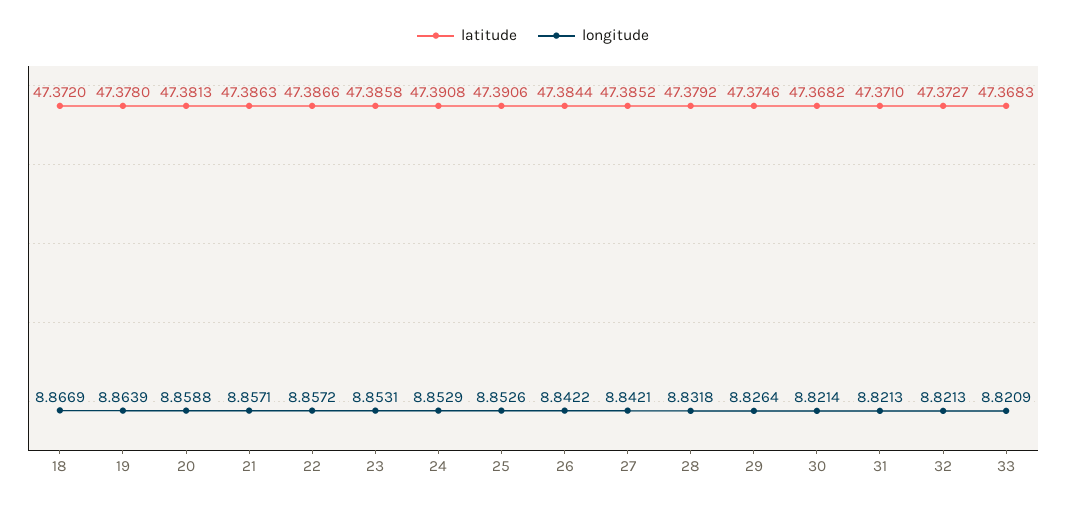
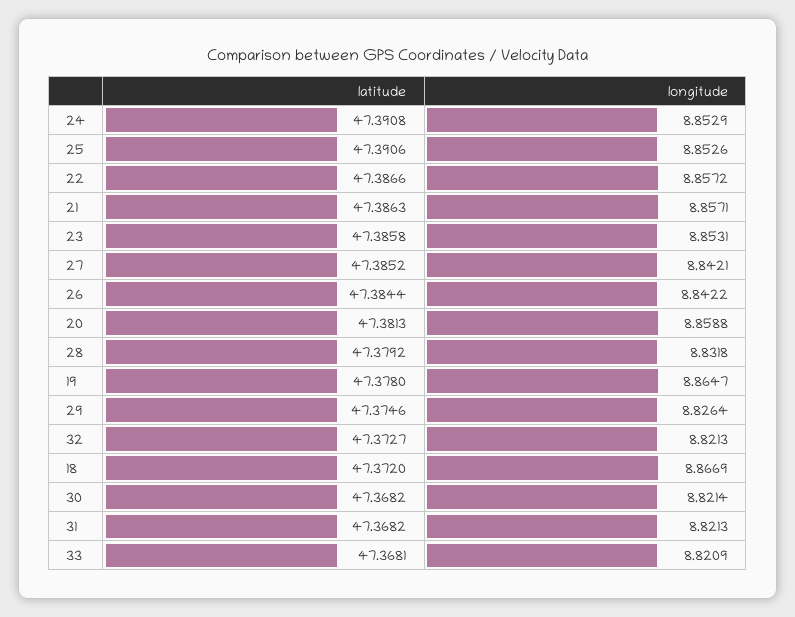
longitude, 19: 8.8639 -> 8.8647
latitude, 31: 47.371 -> 47.3682
latitude, 33: 47.3683 -> 47.3681

